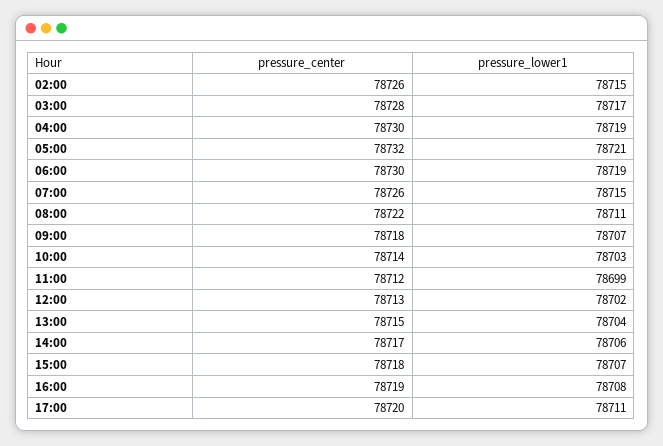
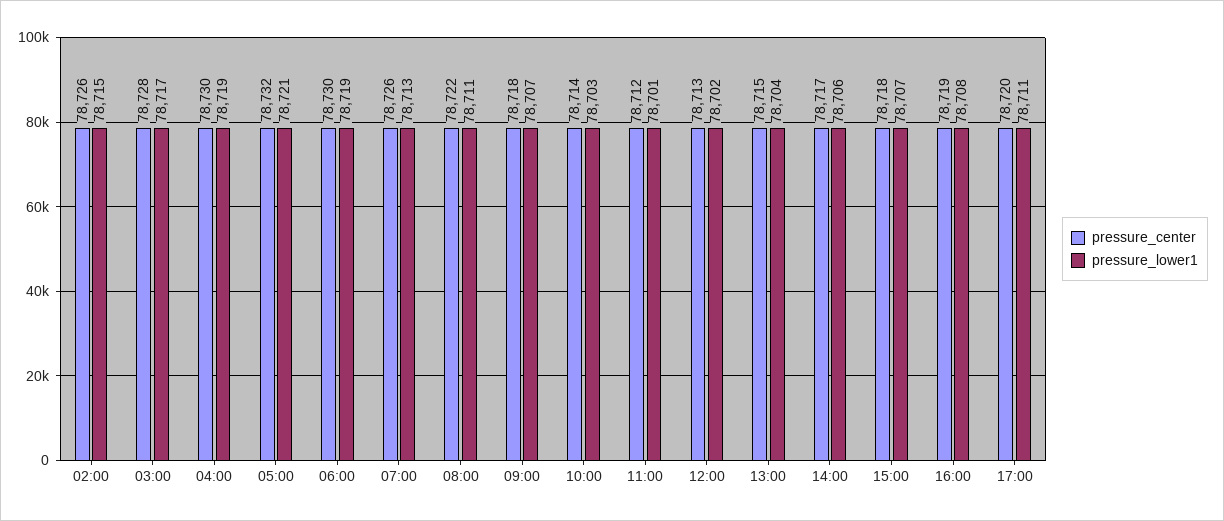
pressure_lower1, 07:00: 78715 -> 78713
pressure_lower1, 11:00: 78699 -> 78701

